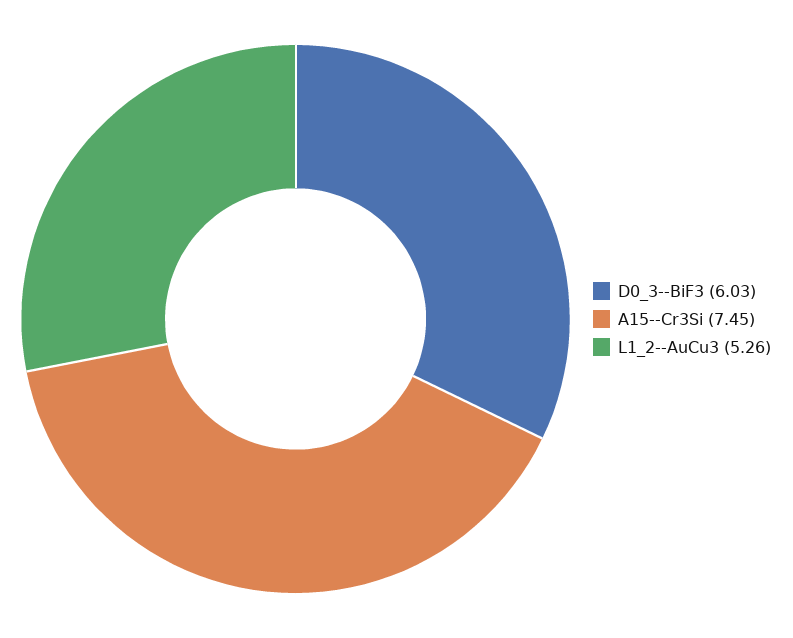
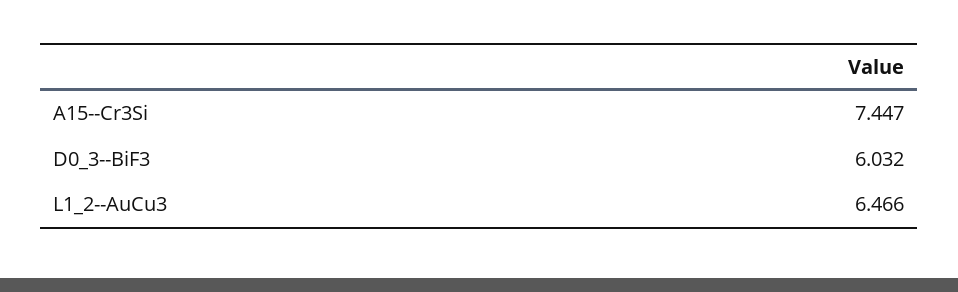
L1_2--AuCu3: 5.26 -> 6.466

